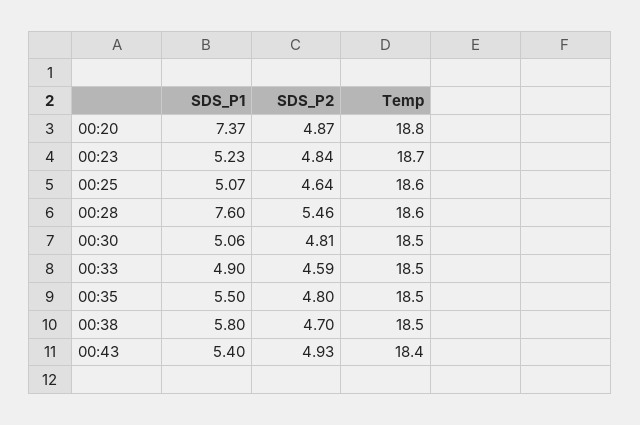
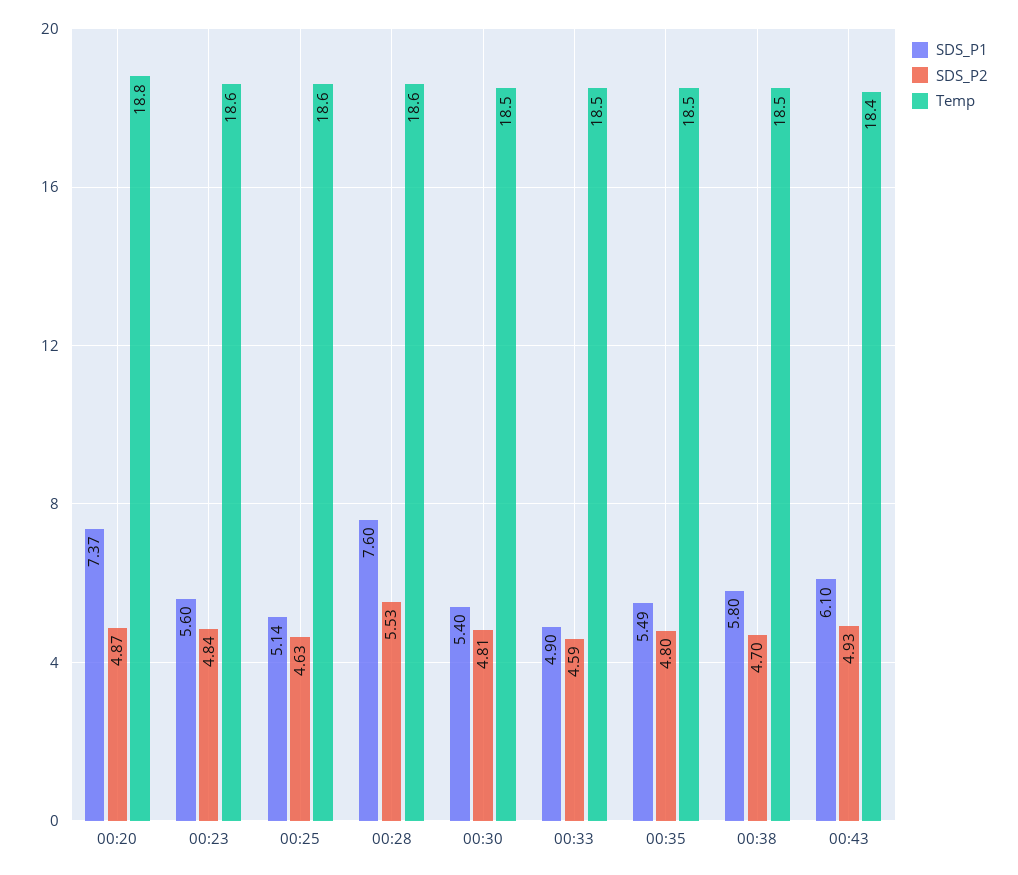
SDS_P1, 00:23: 5.23 -> 5.6
Temp, 00:23: 18.7 -> 18.6
SDS_P1, 00:25: 5.07 -> 5.14
SDS_P2, 00:25: 4.64 -> 4.63
SDS_P2, 00:28: 5.46 -> 5.53
SDS_P1, 00:30: 5.06 -> 5.4
SDS_P1, 00:35: 5.5 -> 5.49
SDS_P1, 00:43: 5.4 -> 6.1

